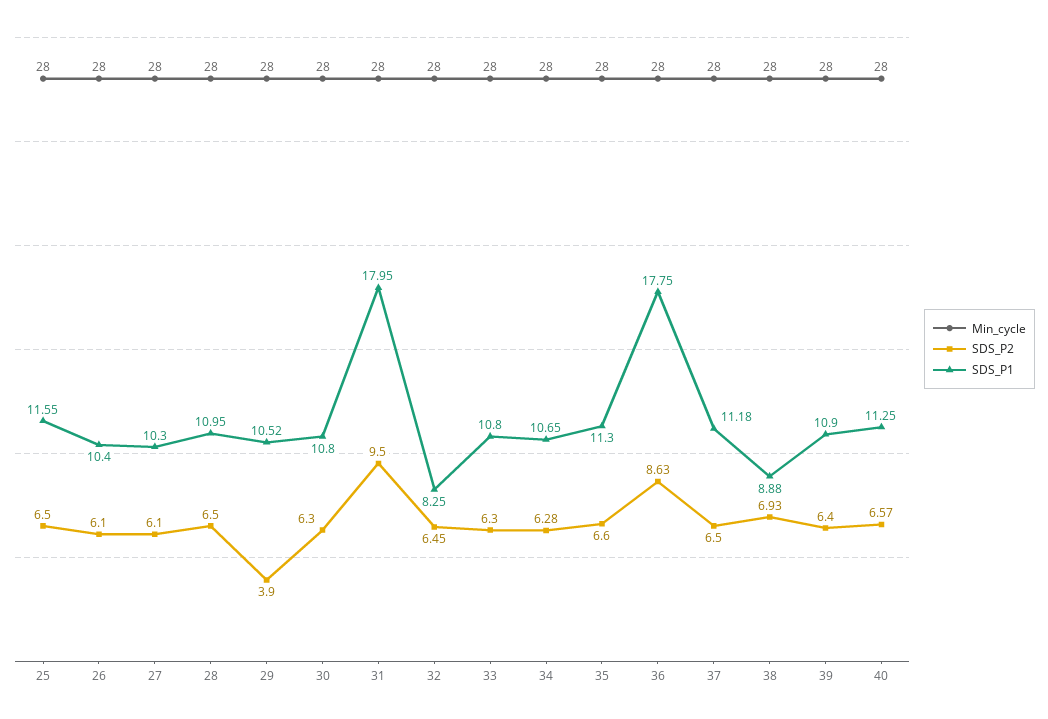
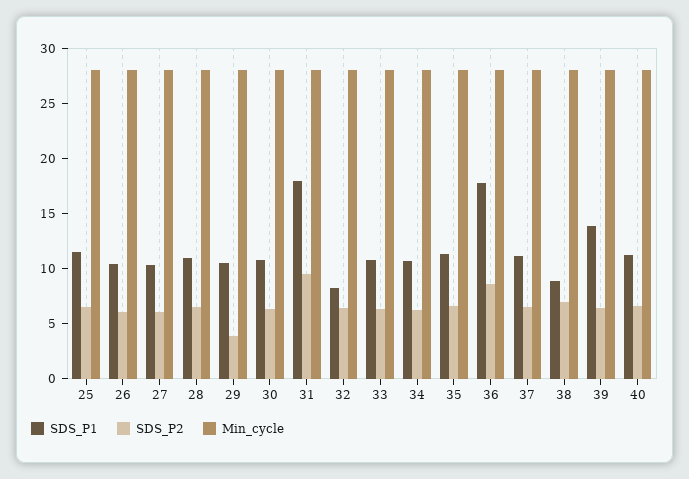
SDS_P1, 39: 10.9 -> 14

